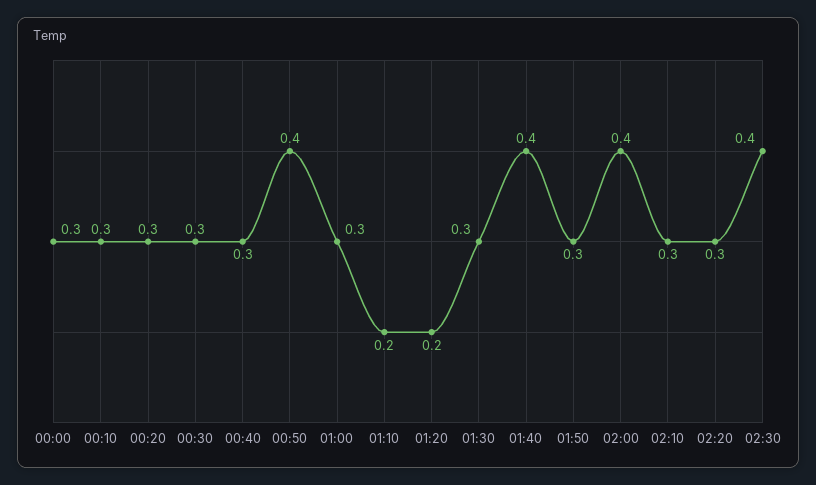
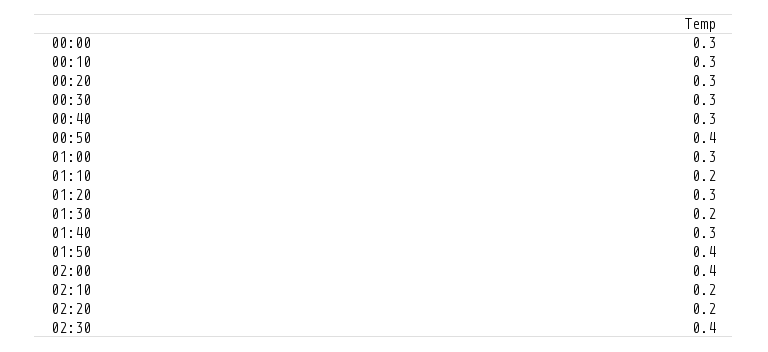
01:20: 0.2 -> 0.3
01:30: 0.3 -> 0.2
01:40: 0.4 -> 0.3
01:50: 0.3 -> 0.4
02:10: 0.3 -> 0.2
02:20: 0.3 -> 0.2

